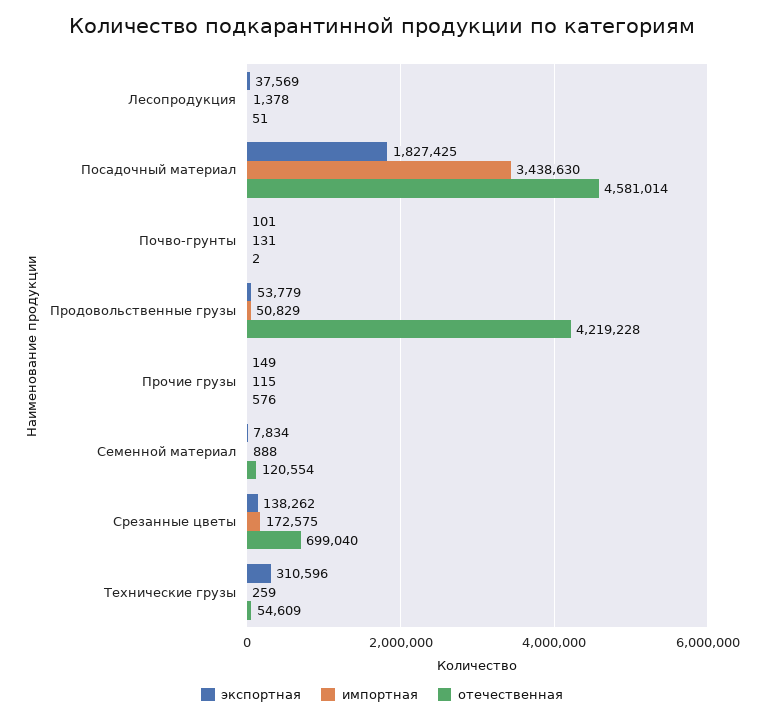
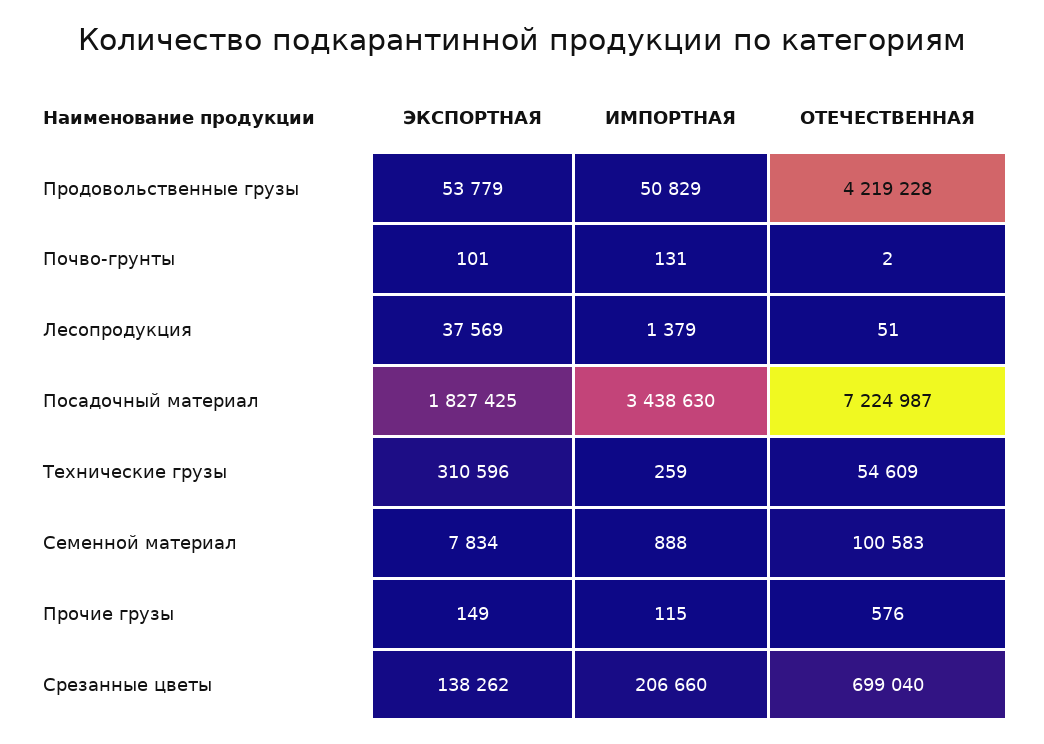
импортная, Лесопродукция: 1378 -> 1379
отечественная, Посадочный материал: 4581014 -> 7224987
отечественная, Семенной материал: 120554 -> 100583
импортная, Срезанные цветы: 172575 -> 206660

